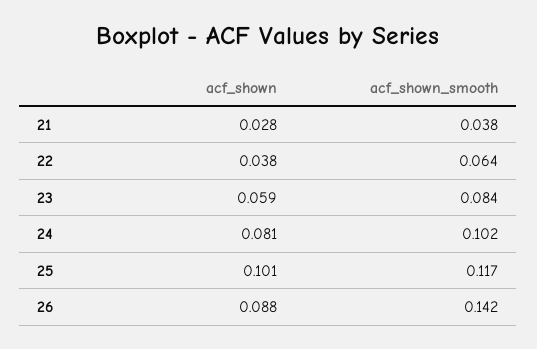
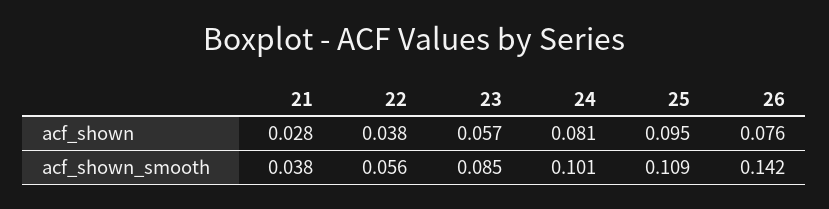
acf_shown_smooth, 22: 0.064 -> 0.056
acf_shown, 23: 0.059 -> 0.057
acf_shown_smooth, 23: 0.084 -> 0.085
acf_shown_smooth, 24: 0.102 -> 0.101
acf_shown, 25: 0.101 -> 0.095
acf_shown_smooth, 25: 0.117 -> 0.109
acf_shown, 26: 0.088 -> 0.076

